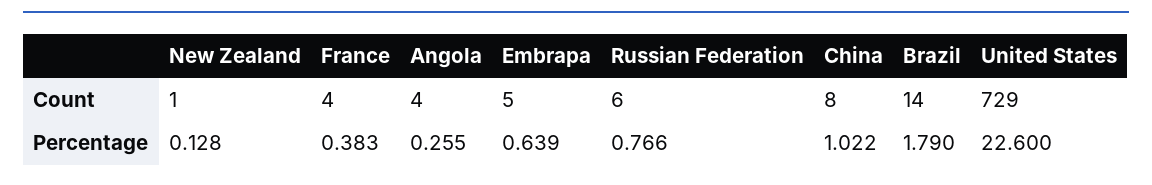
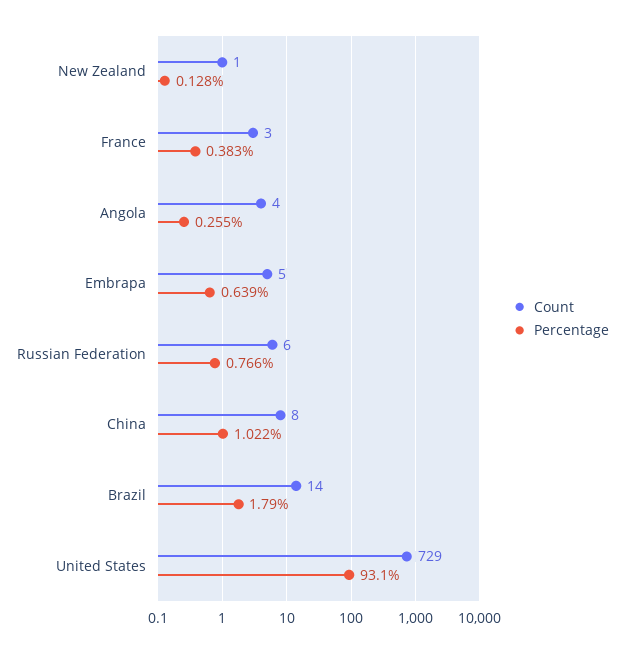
Count, France: 4 -> 3
Percentage, United States: 22.6 -> 93.1

